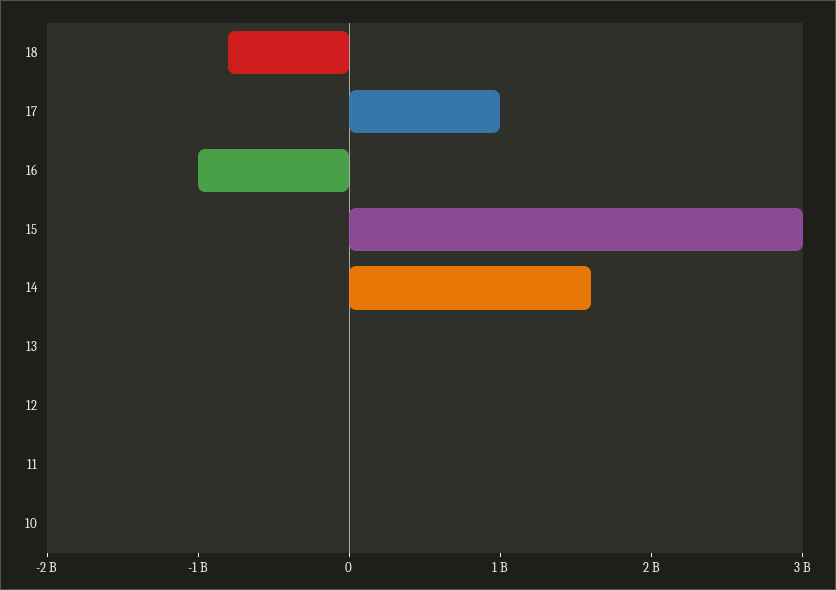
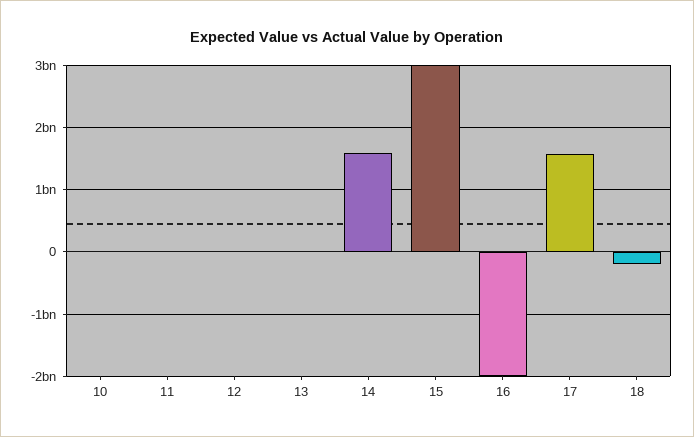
18: -800000000 -> -200000000
17: 1000000000 -> 1600000000
16: -1000000000 -> -2000000000

